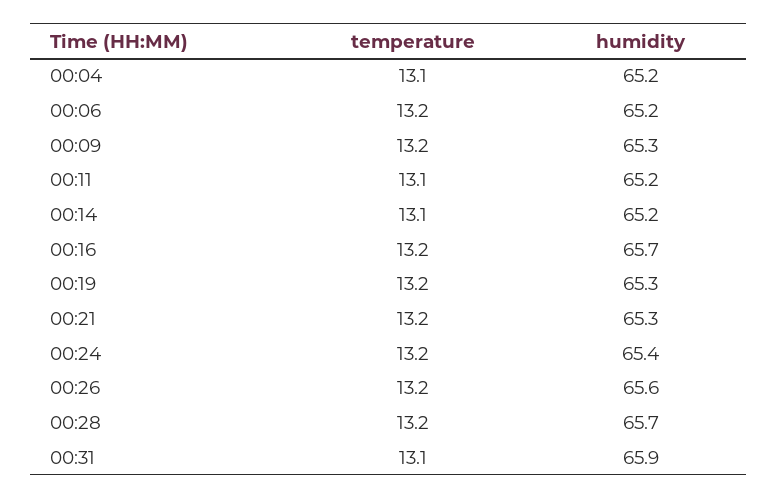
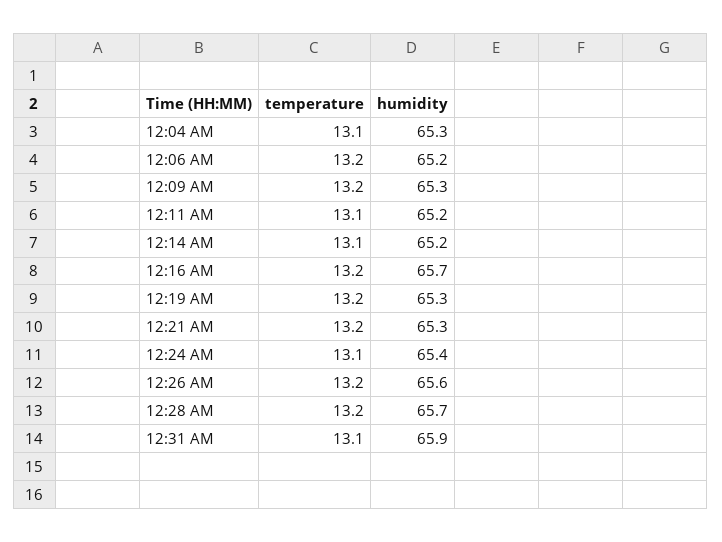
humidity, 00:04: 65.2 -> 65.3
temperature, 00:24: 13.2 -> 13.1

